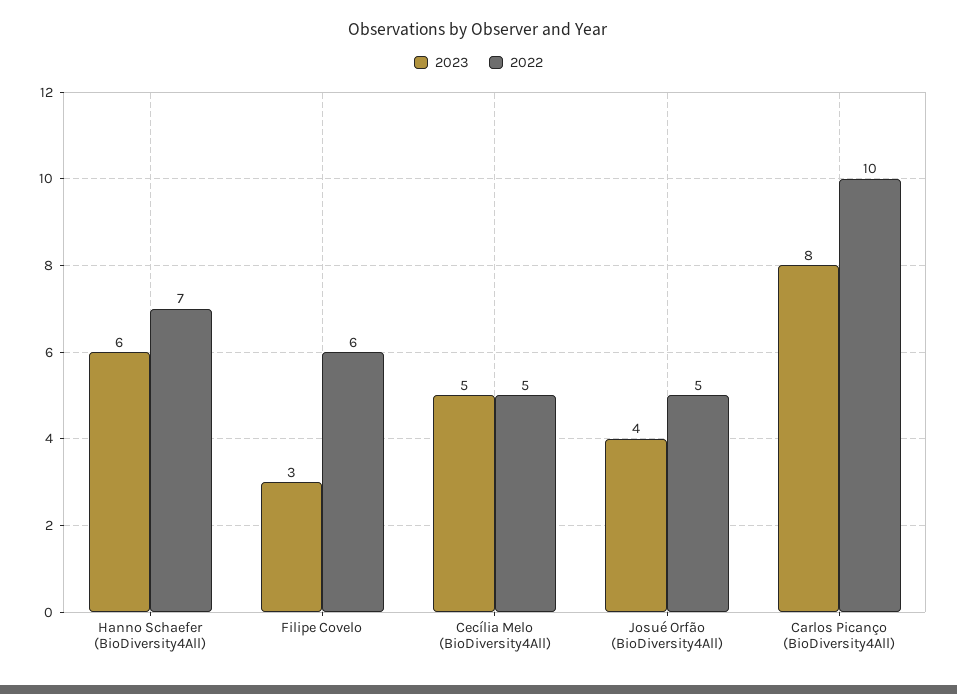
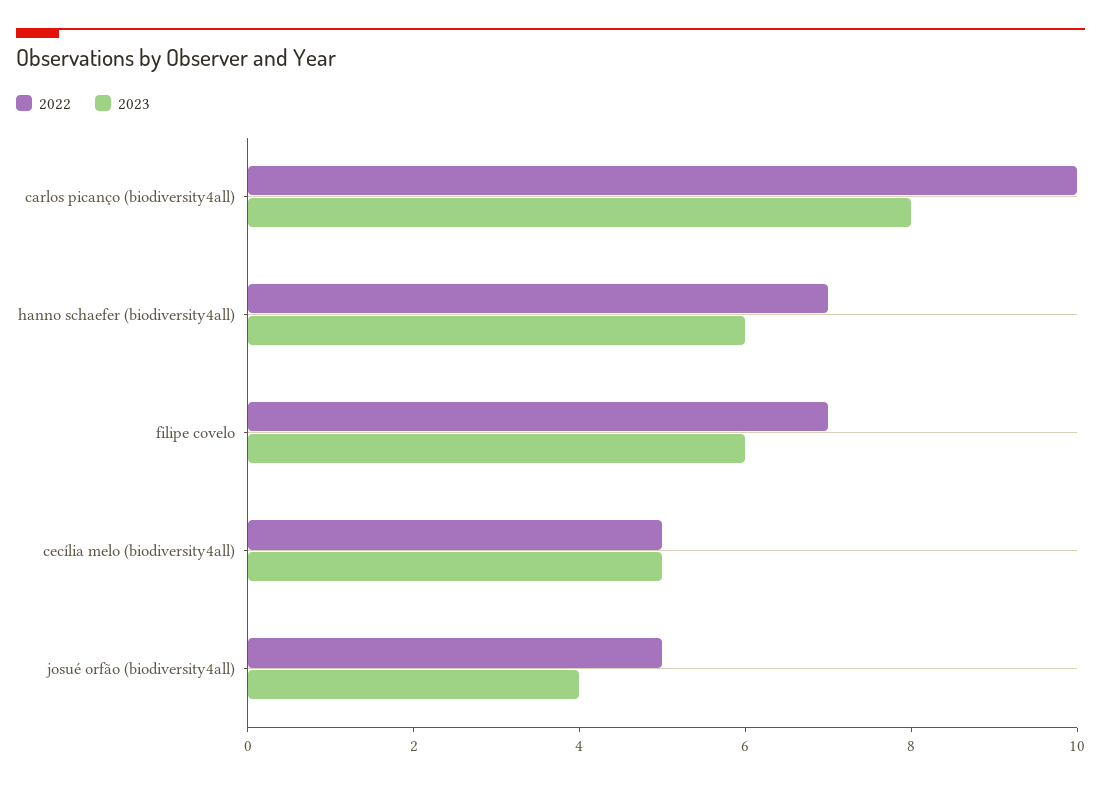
2023, Filipe Covelo: 3 -> 6
2022, Filipe Covelo: 6 -> 7

